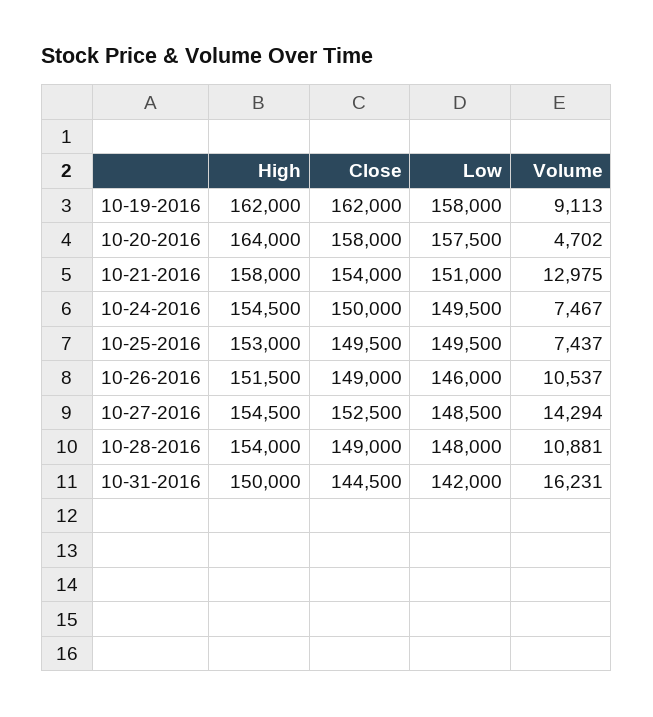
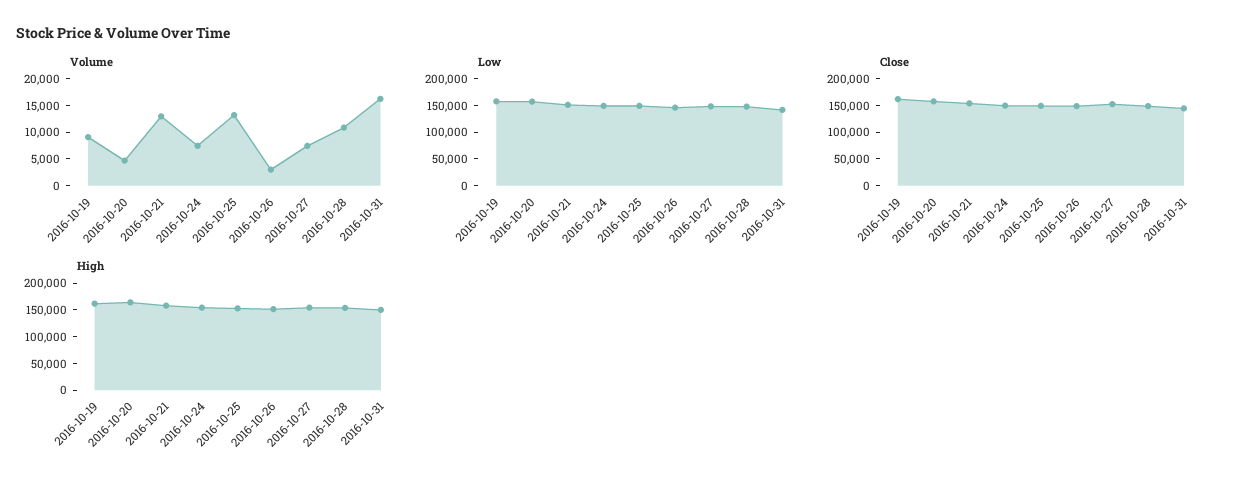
Volume, 10-25-2016: 7437 -> 12500
Volume, 10-26-2016: 10537 -> 2500
Volume, 10-27-2016: 14294 -> 7500

